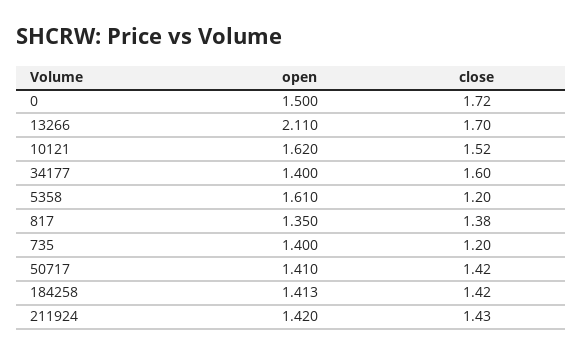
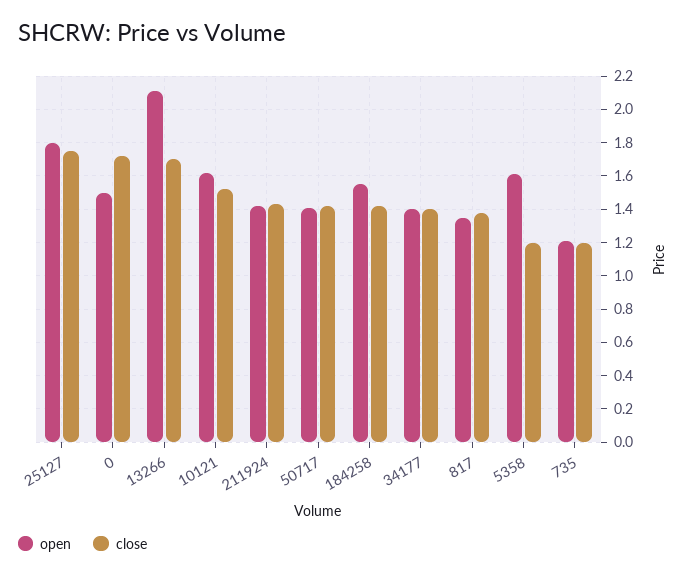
close, 34177: 1.6 -> 1.4
open, 735: 1.4 -> 1.2
open, 184258: 1.413 -> 1.55
open, 25127: none -> 1.8
close, 25127: none -> 1.75

